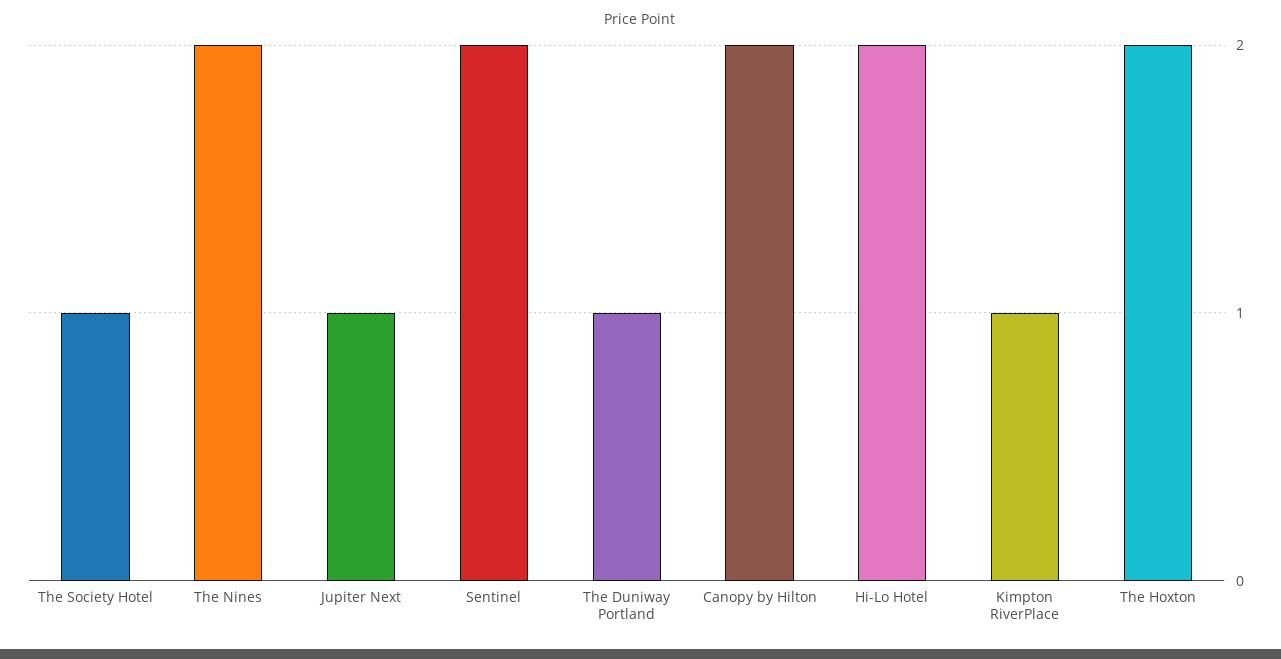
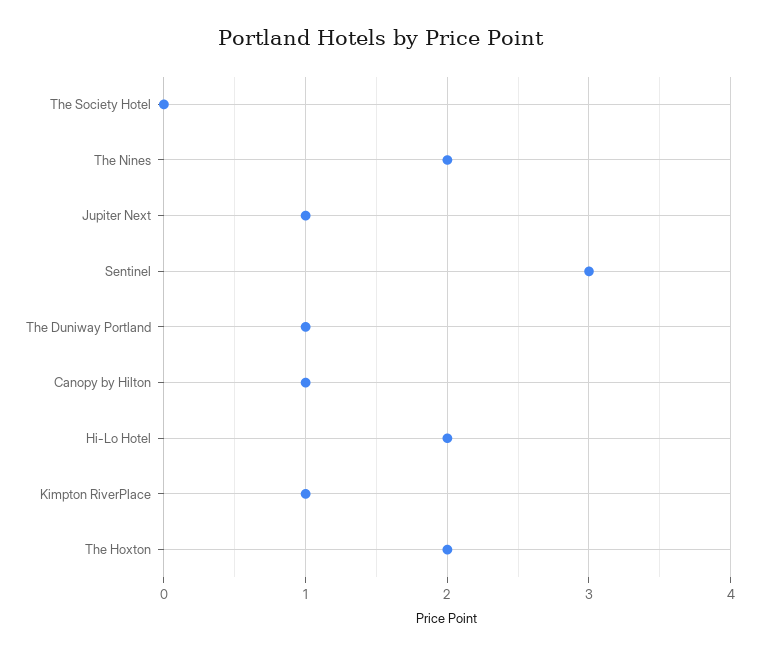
The Society Hotel: 1 -> 0
Sentinel: 2 -> 3
Canopy by Hilton: 2 -> 1

